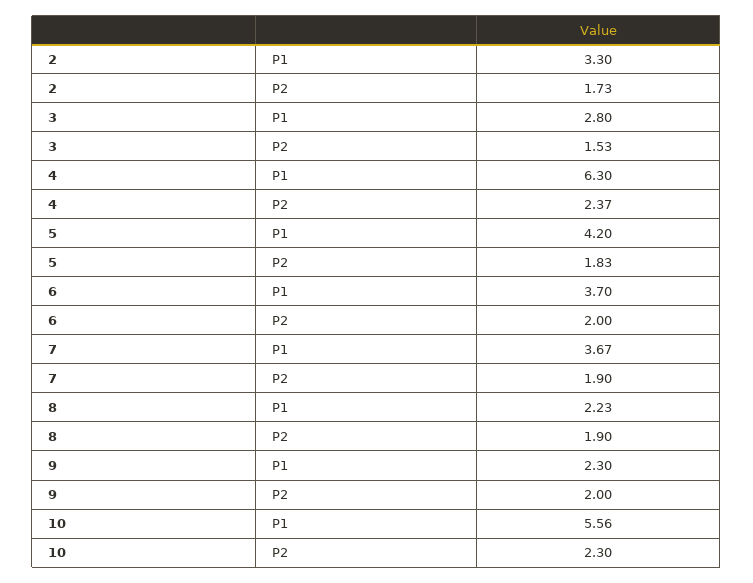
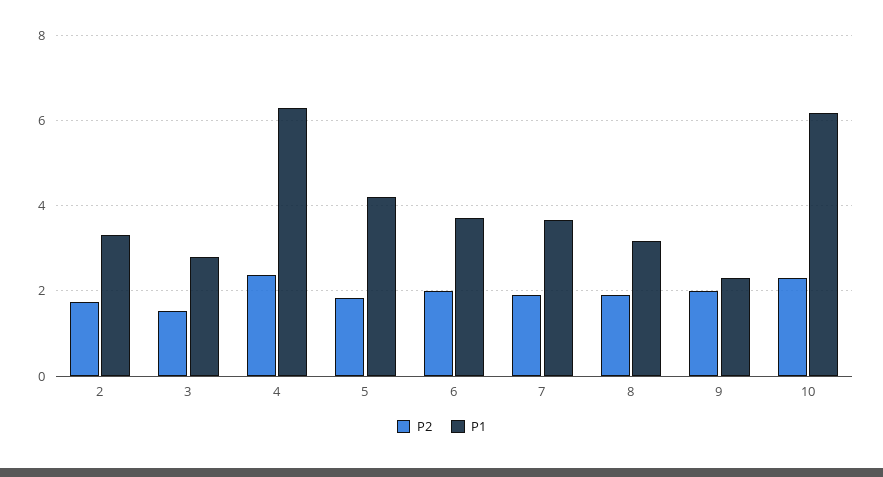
P1, 8: 2.23 -> 3.2
P1, 10: 5.56 -> 6.2

